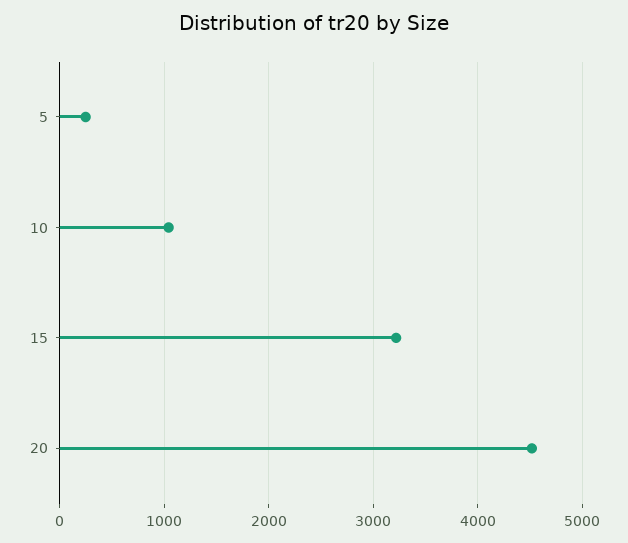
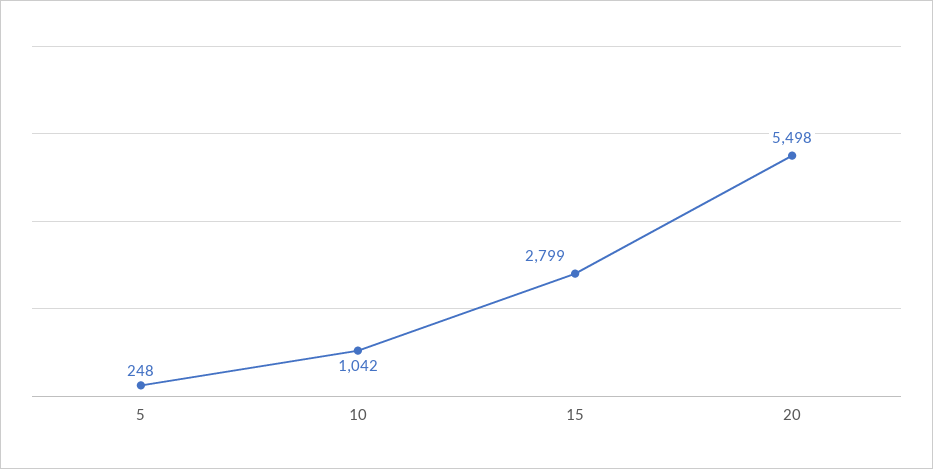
15: 3200 -> 2799
20: 4500 -> 5498

